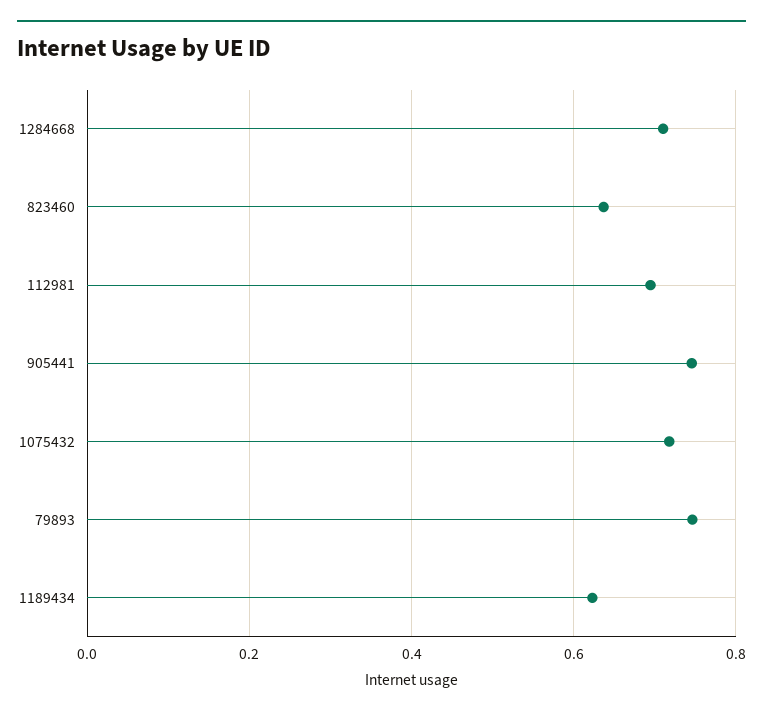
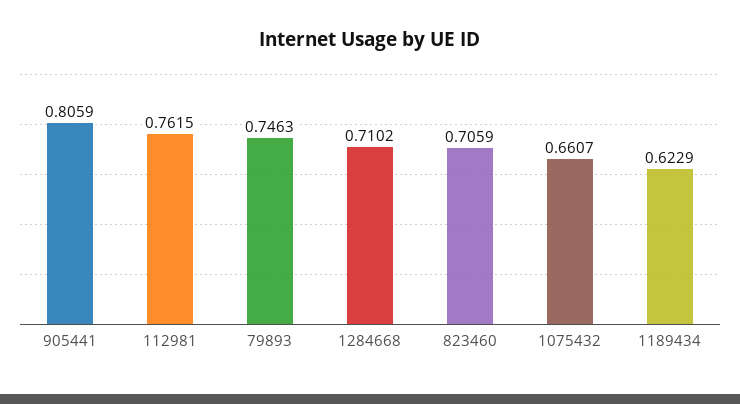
823460: 0.64 -> 0.7059
112981: 0.7 -> 0.7615
905441: 0.74 -> 0.8059
1075432: 0.72 -> 0.6607

